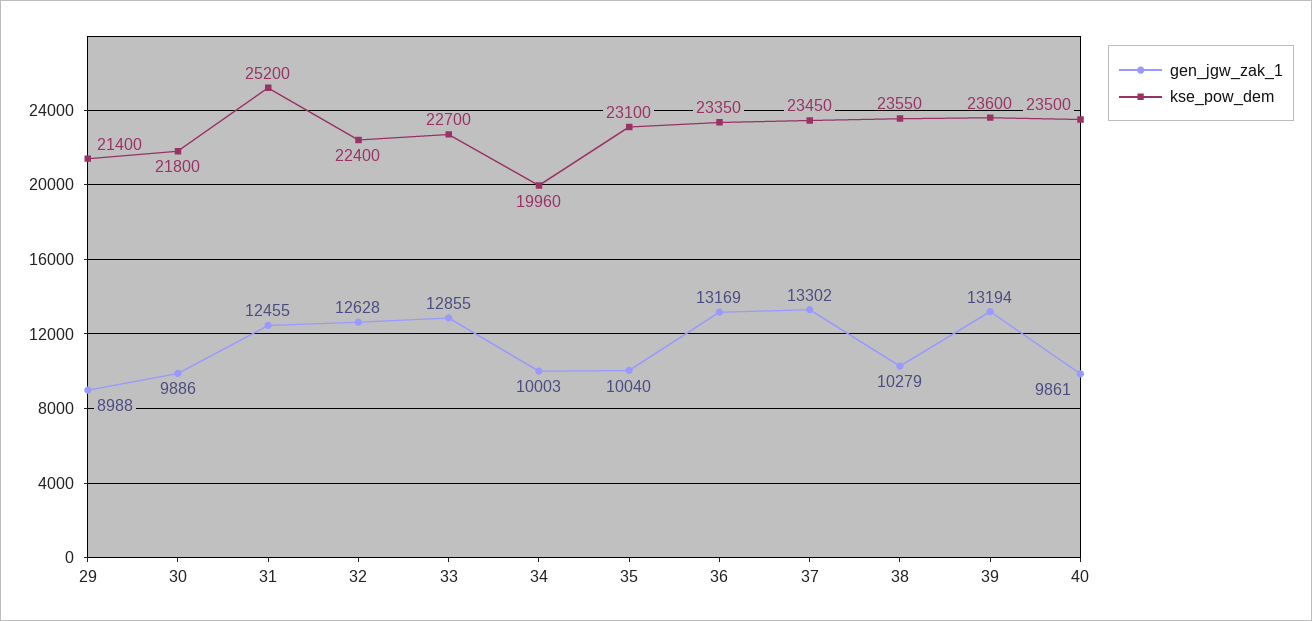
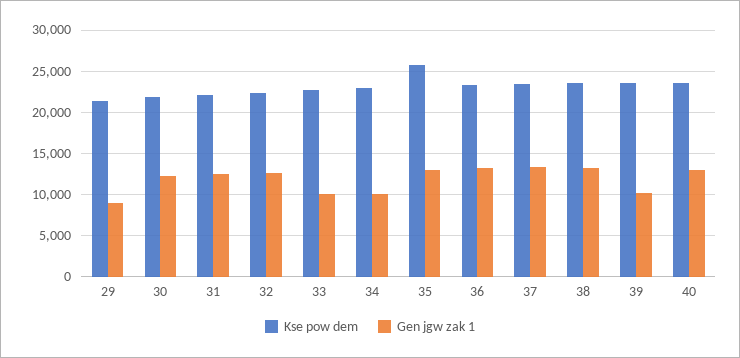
gen_jgw_zak_1, 30: 9886 -> 12000
kse_pow_dem, 31: 25200 -> 22000
gen_jgw_zak_1, 33: 12855 -> 10000
kse_pow_dem, 34: 19960 -> 23000
gen_jgw_zak_1, 35: 10040 -> 13000
kse_pow_dem, 35: 23100 -> 26000
gen_jgw_zak_1, 38: 10279 -> 13000
gen_jgw_zak_1, 39: 13194 -> 10000
gen_jgw_zak_1, 40: 9861 -> 13000

